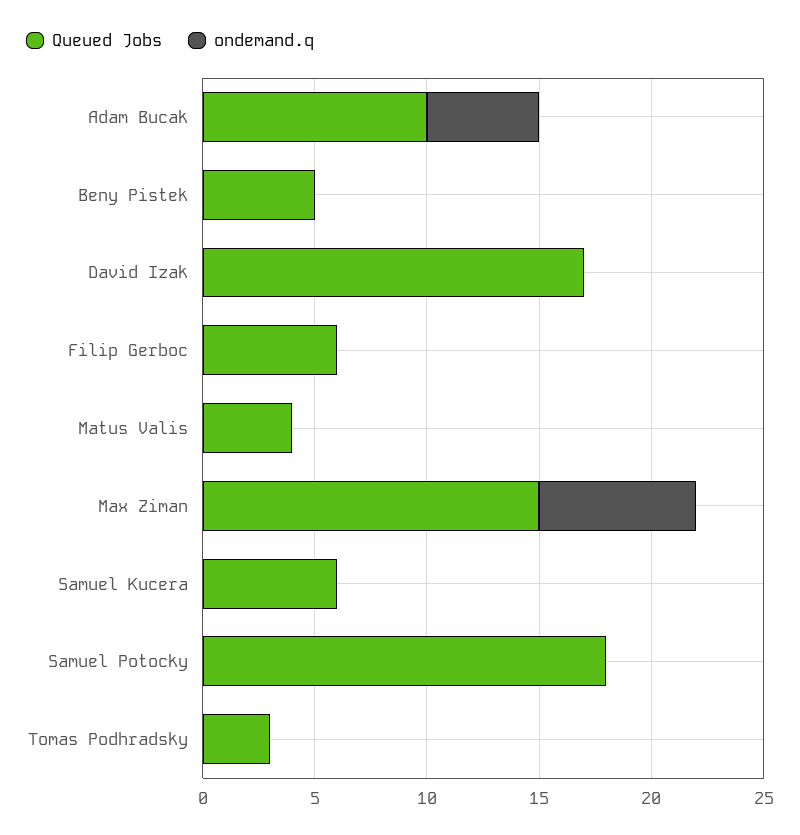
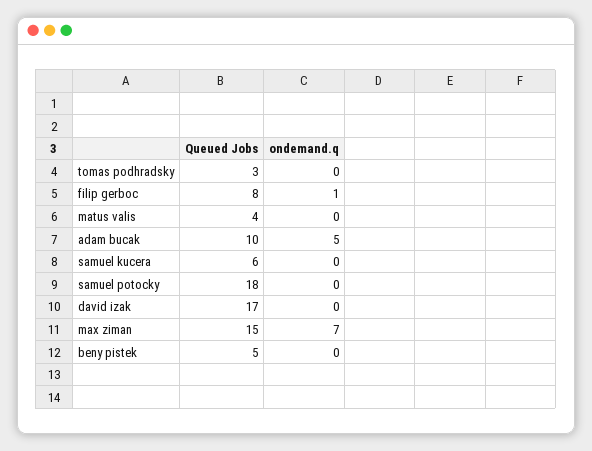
Queued Jobs, Filip Gerboc: 6 -> 8
ondemand.q, Filip Gerboc: 0 -> 1

